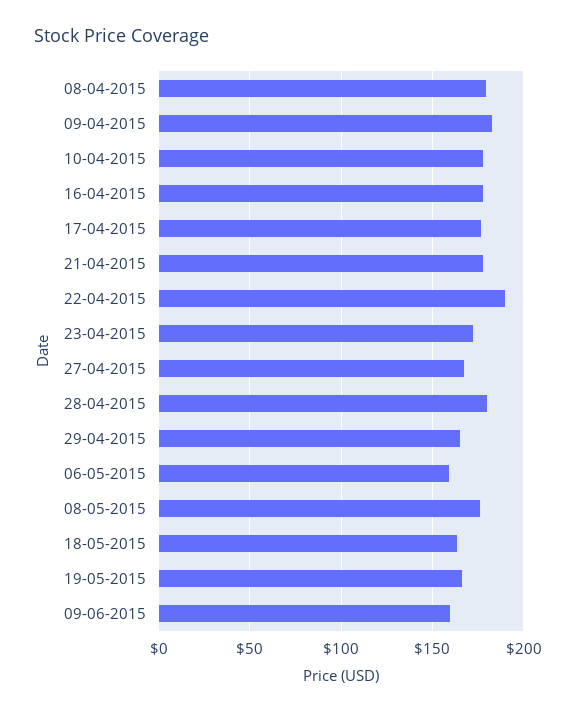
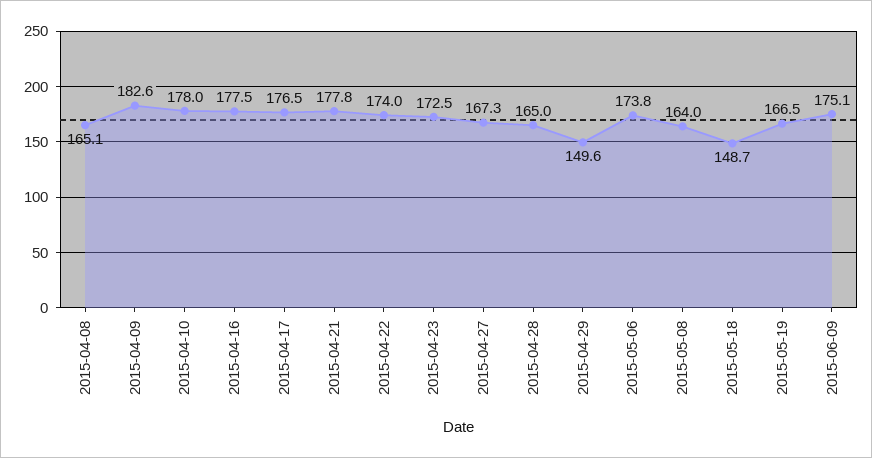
08-04-2015: 180 -> 165.1
22-04-2015: 190 -> 174
28-04-2015: 180 -> 165
29-04-2015: 165 -> 149.6
06-05-2015: 160 -> 173.8
08-05-2015: 175 -> 164
18-05-2015: 165 -> 148.7
09-06-2015: 160 -> 175.1

